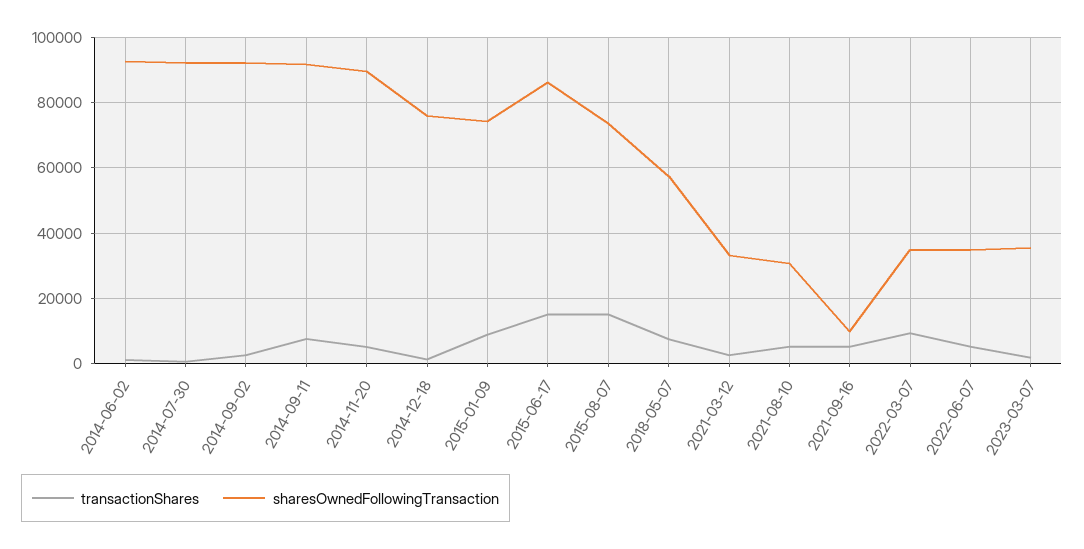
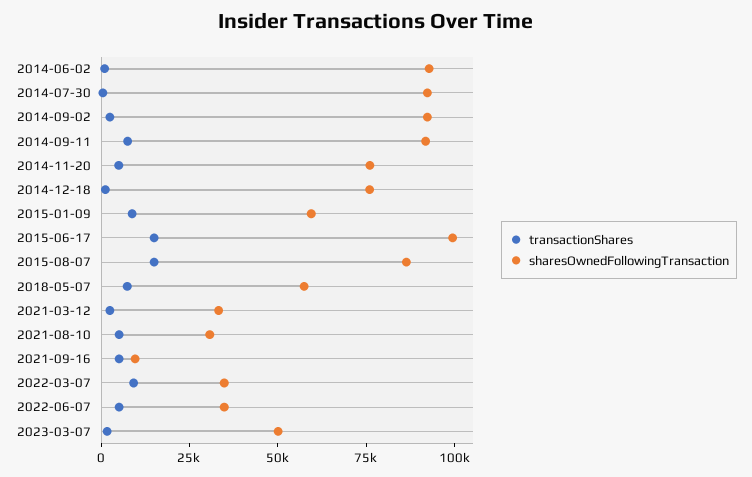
sharesOwnedFollowingTransaction, 2014-11-20: 90000 -> 75000
sharesOwnedFollowingTransaction, 2015-01-09: 74000 -> 60000
sharesOwnedFollowingTransaction, 2015-06-17: 86000 -> 100000
sharesOwnedFollowingTransaction, 2015-08-07: 74000 -> 85000
sharesOwnedFollowingTransaction, 2023-03-07: 36000 -> 50000

